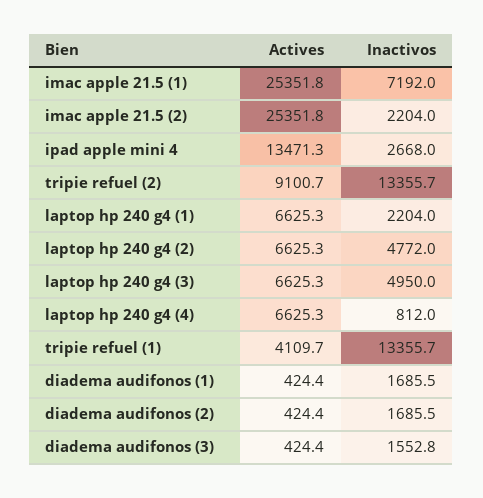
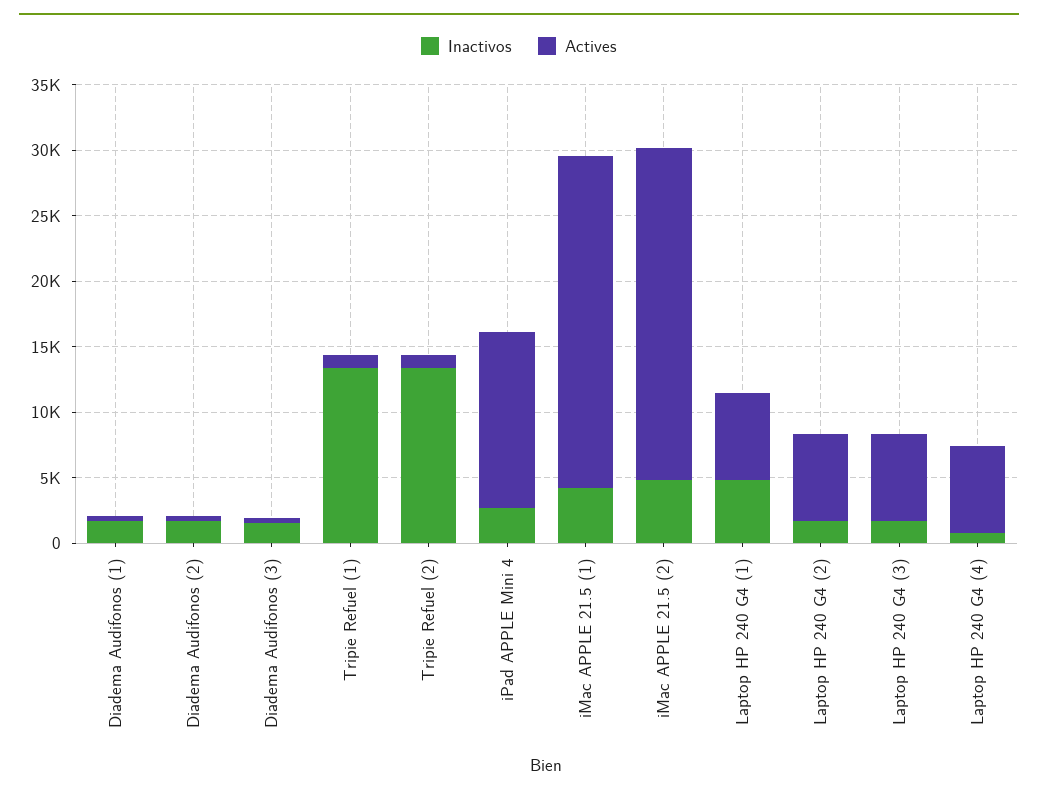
Inactivos, imac apple 21.5 (1): 7192 -> 4000
Inactivos, imac apple 21.5 (2): 2204 -> 5000
Actives, tripie refuel (2): 9100.7 -> 1000
Inactivos, laptop hp 240 g4 (1): 2204 -> 5000
Inactivos, laptop hp 240 g4 (2): 4772 -> 2000
Inactivos, laptop hp 240 g4 (3): 4950 -> 2000
Actives, tripie refuel (1): 4109.7 -> 1000

